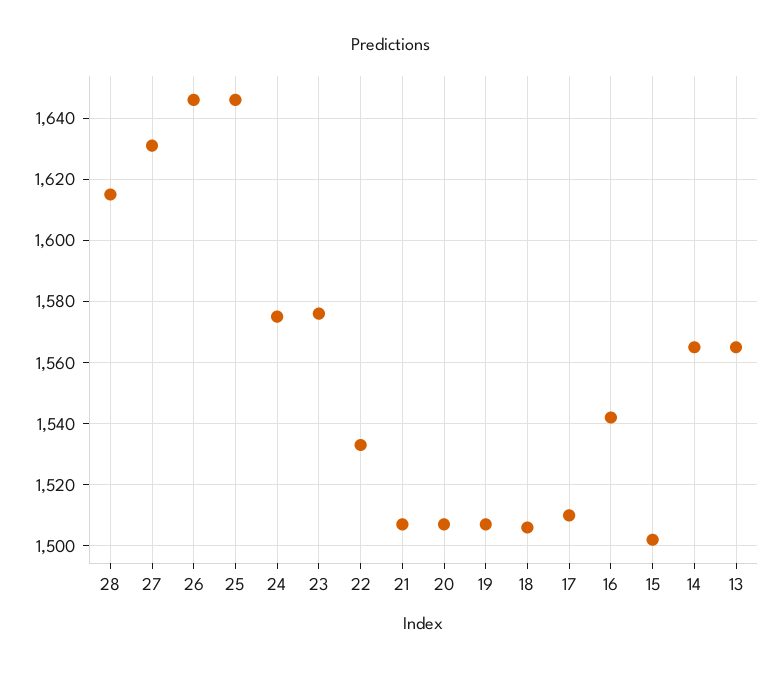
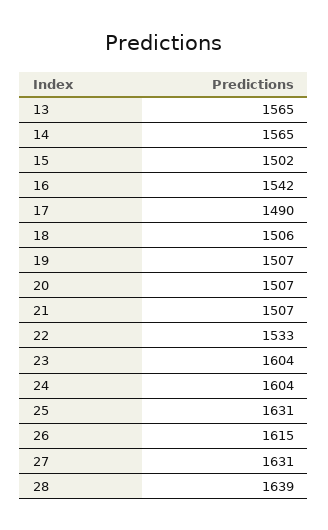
28: 1615 -> 1639
26: 1645 -> 1615
25: 1645 -> 1631
24: 1575 -> 1604
23: 1575 -> 1604
17: 1510 -> 1490

